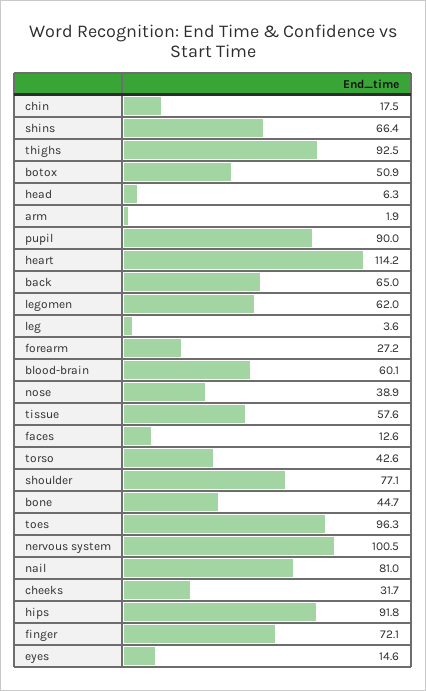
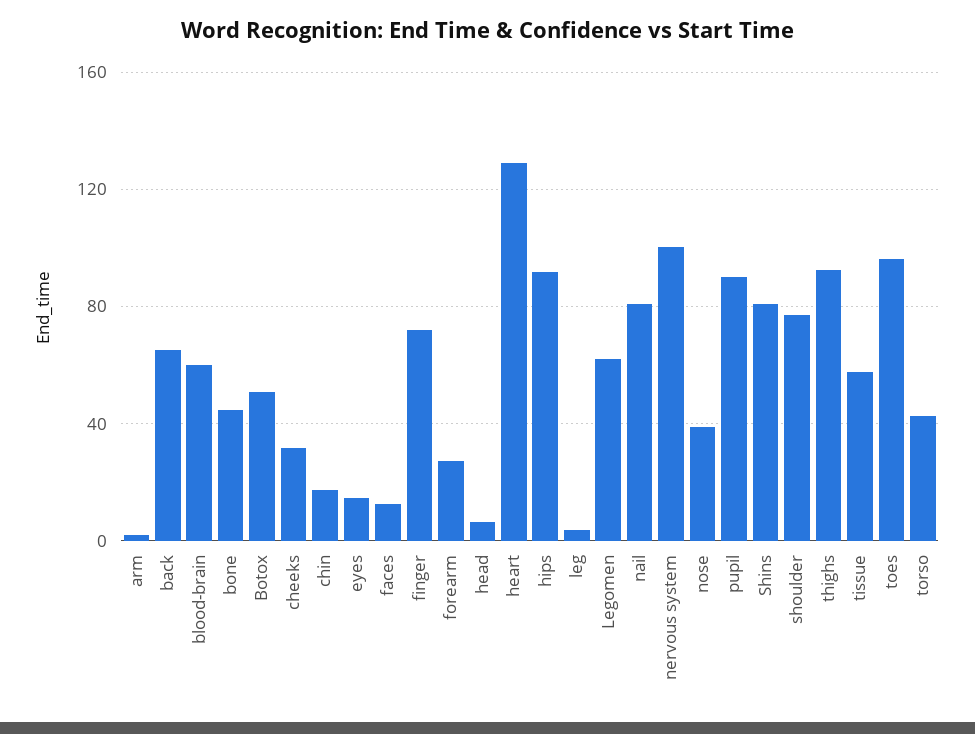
shins: 66.4 -> 80
heart: 114.2 -> 130

